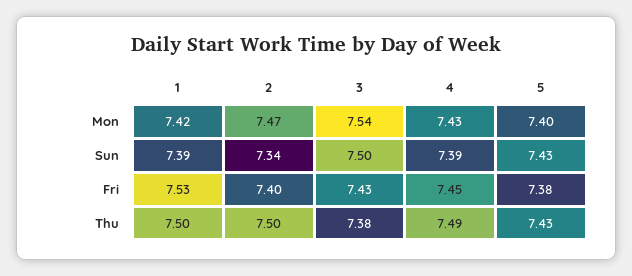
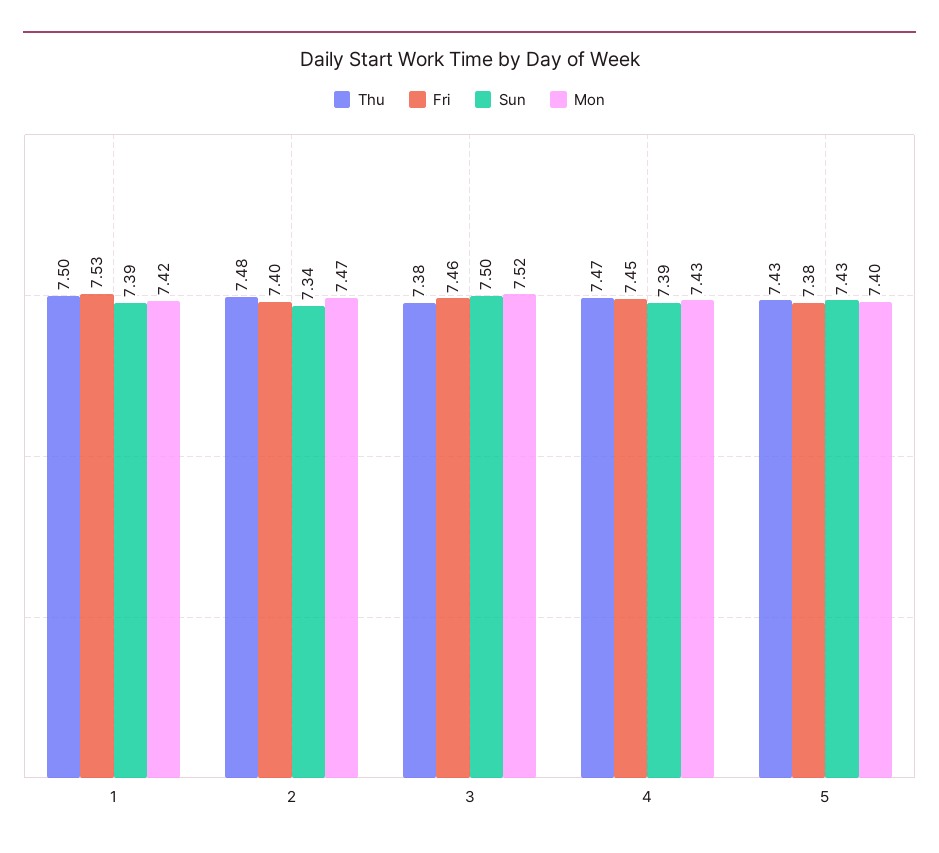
Mon, 3: 7.54 -> 7.52
Fri, 3: 7.43 -> 7.46
Thu, 2: 7.5 -> 7.48
Thu, 4: 7.49 -> 7.47

